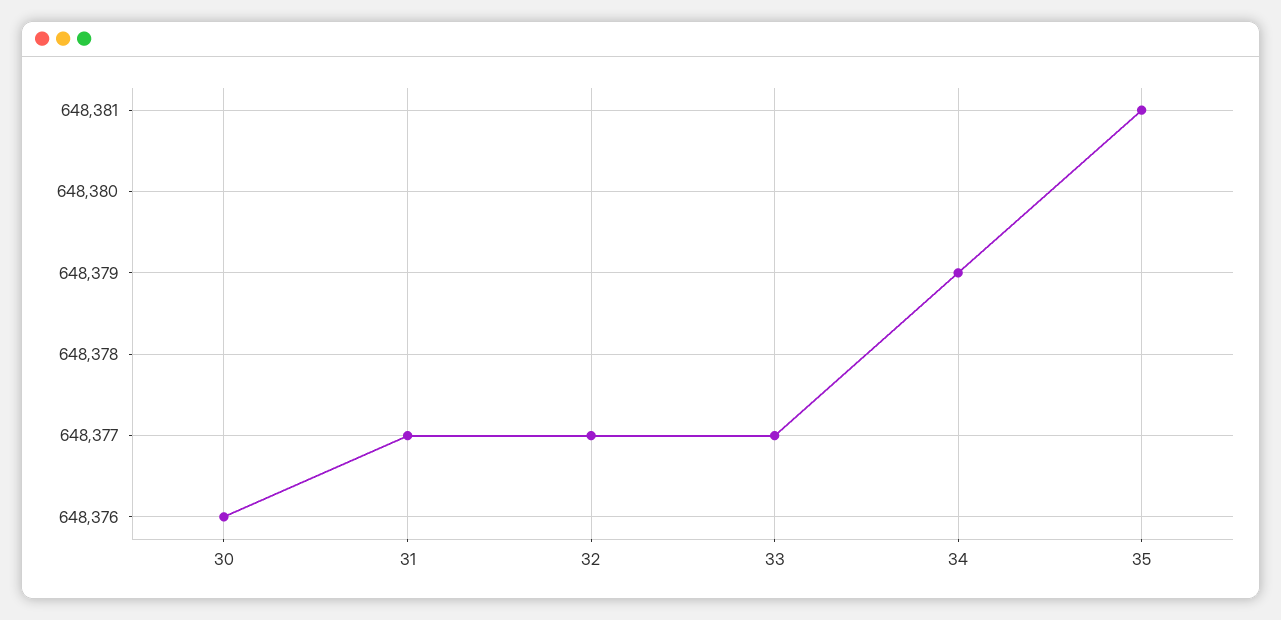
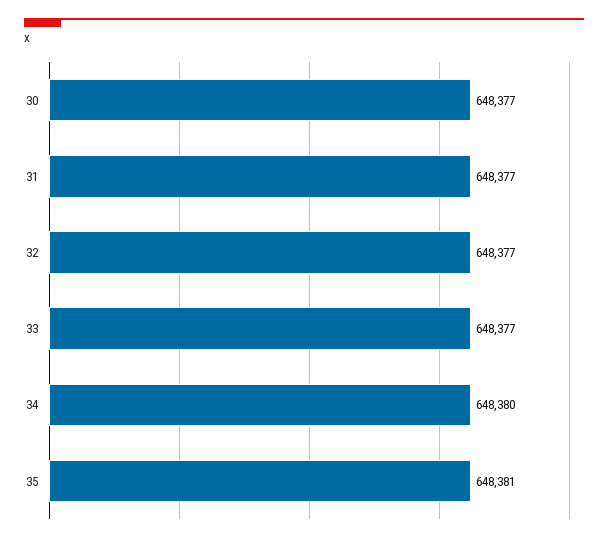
30: 648376 -> 648377
34: 648379 -> 648380

